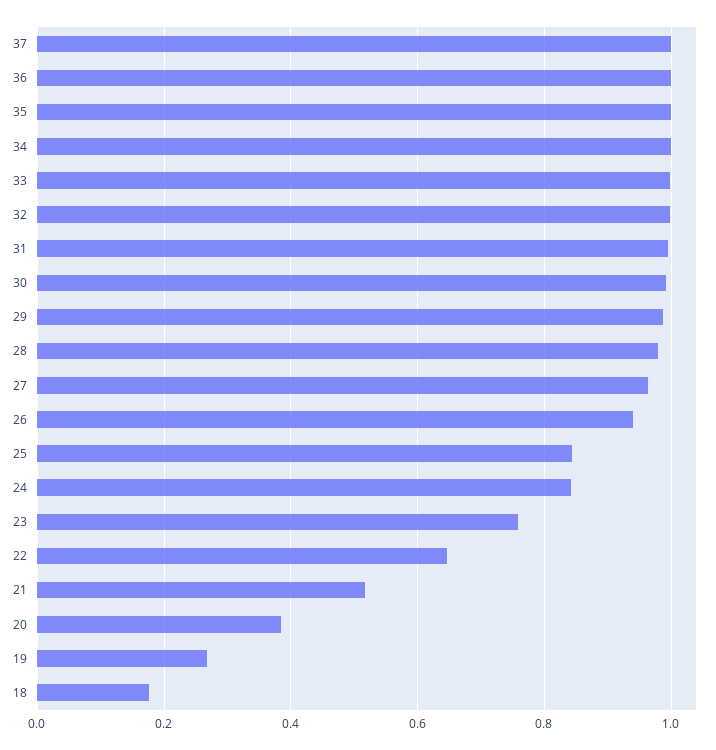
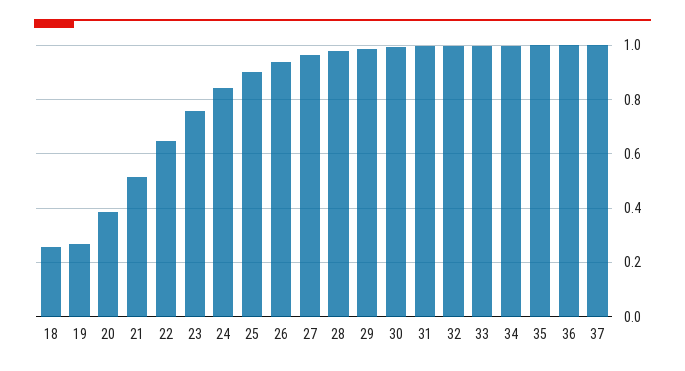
25: 0.84 -> 0.9
18: 0.18 -> 0.25

